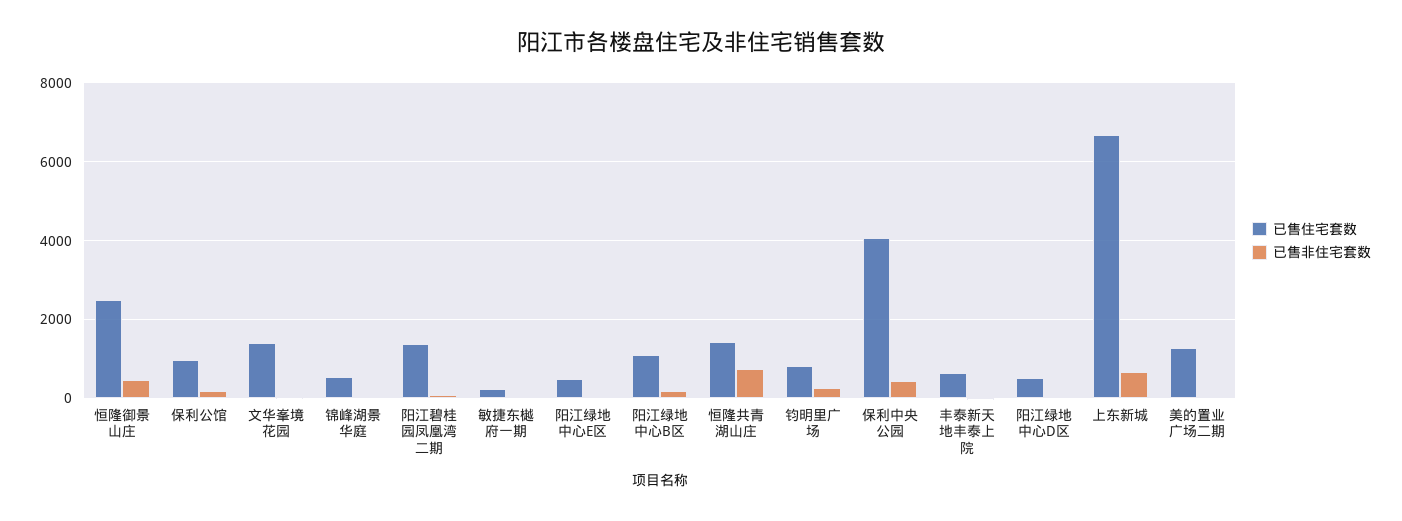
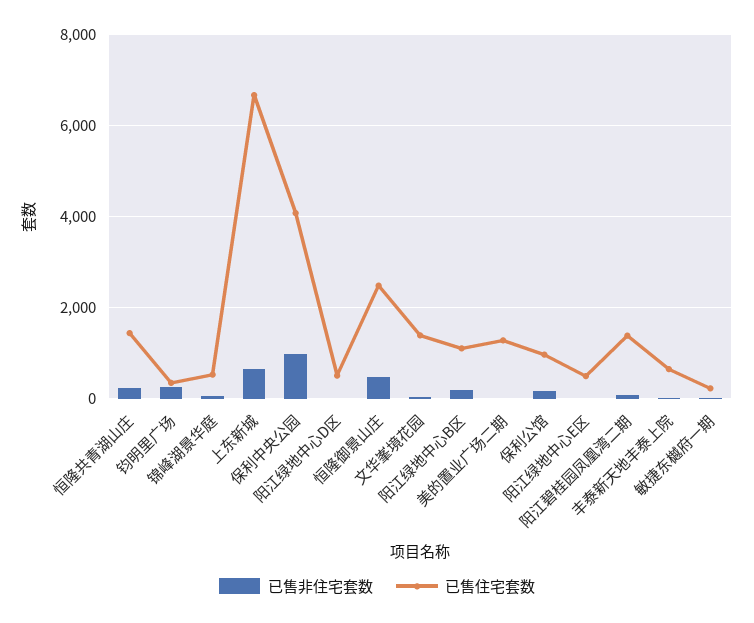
已售非住宅套数, 恒隆共青湖山庄: 800 -> 200
已售住宅套数, 钧明里广场: 800 -> 400
已售非住宅套数, 保利中央公园: 400 -> 1000

